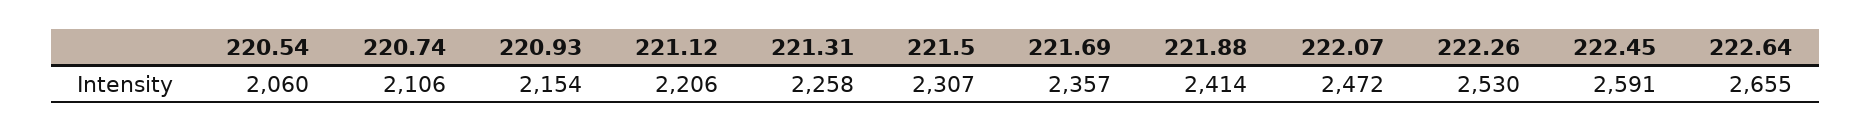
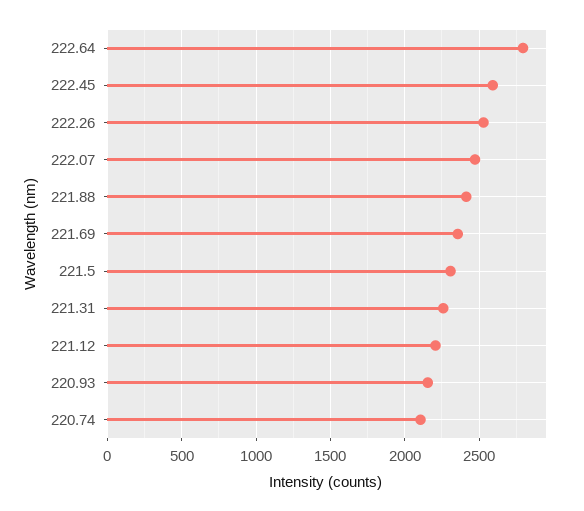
220.54: 2060 -> none
222.64: 2655 -> 2800

